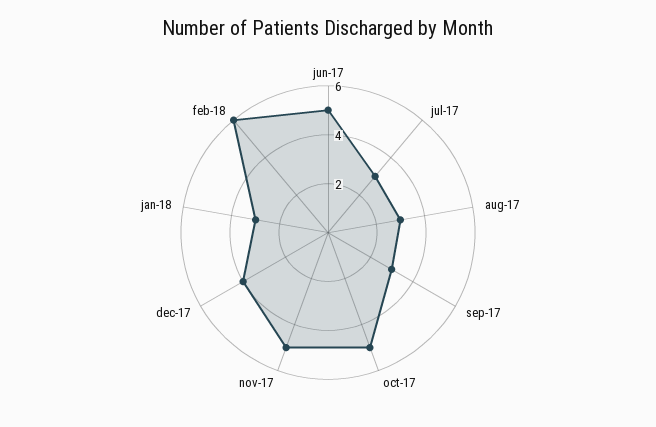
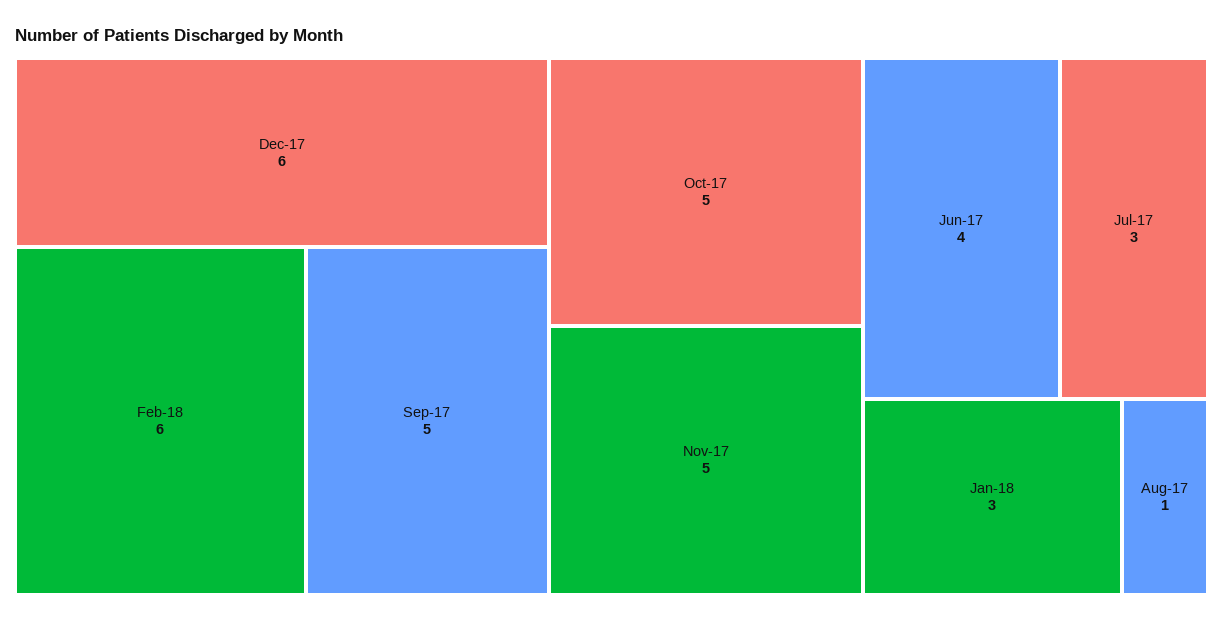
jun-17: 5 -> 4
aug-17: 3 -> 1
sep-17: 3 -> 5
dec-17: 4 -> 6

